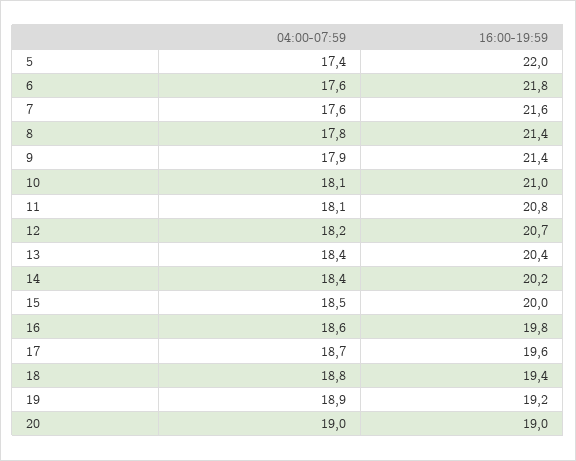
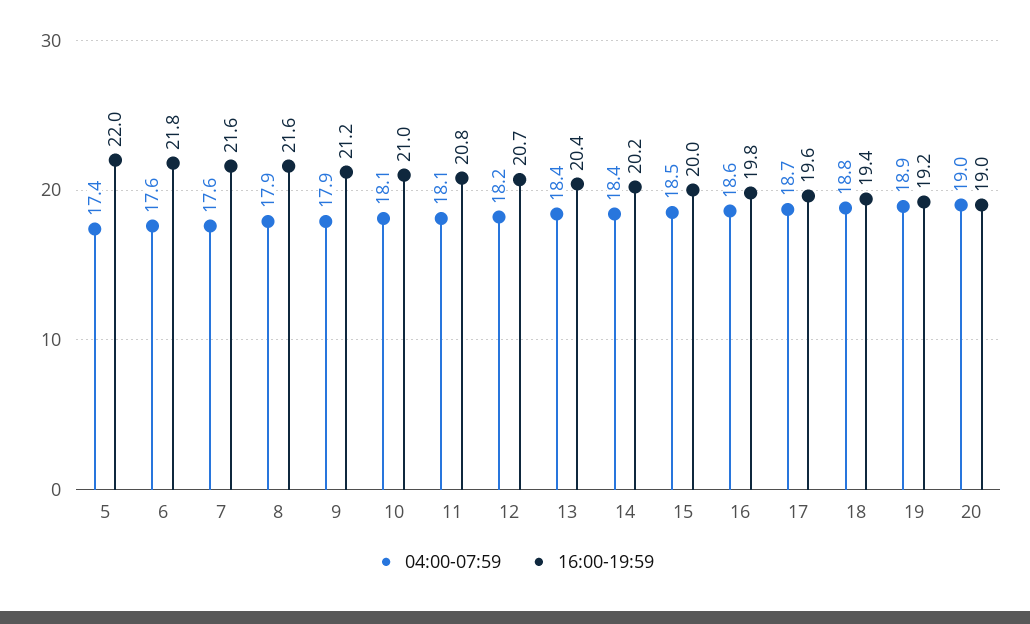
04:00-07:59, 8: 17.8 -> 17.9
16:00-19:59, 8: 21.4 -> 21.6
16:00-19:59, 9: 21.4 -> 21.2

